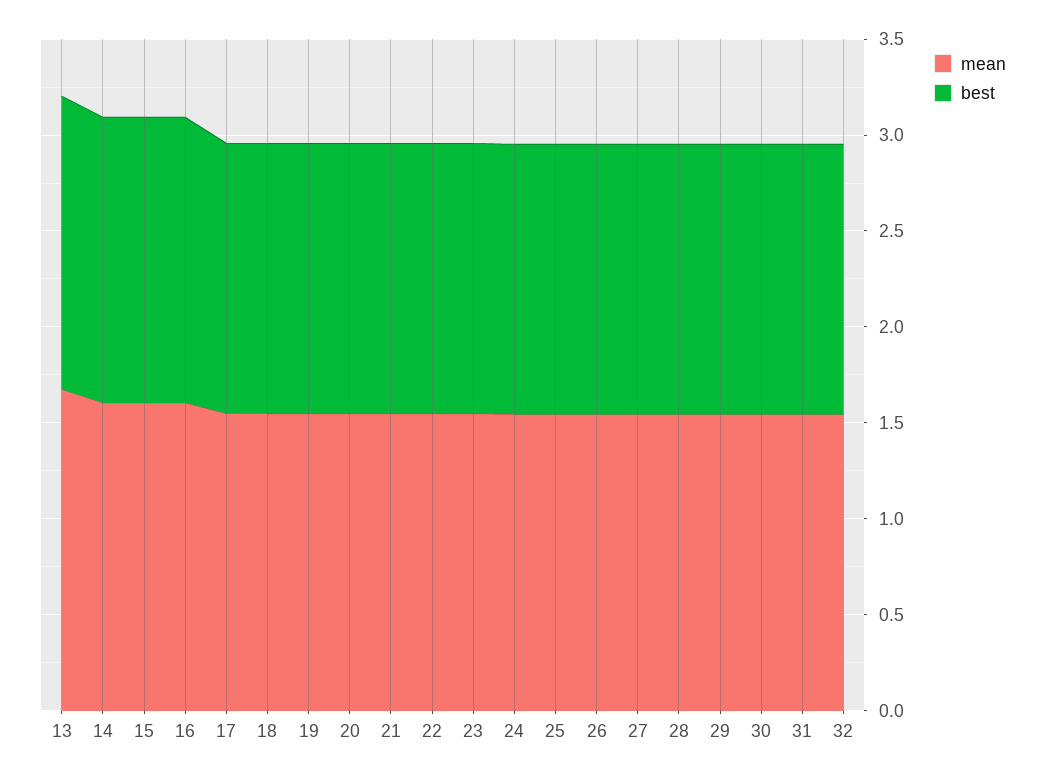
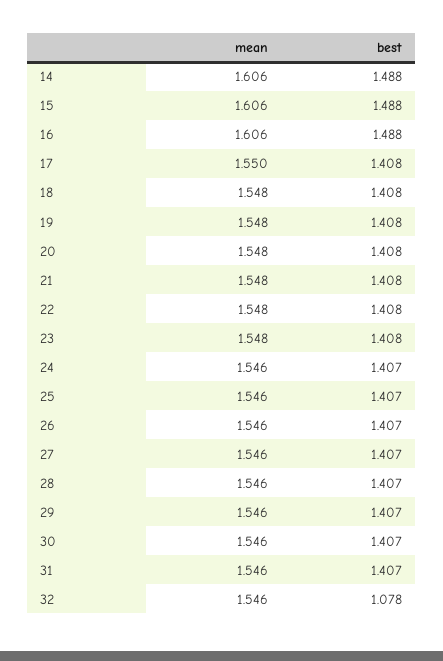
mean, 13: 1.7 -> none
best, 13: 1.5 -> none
best, 32: 1.4 -> 1.078

